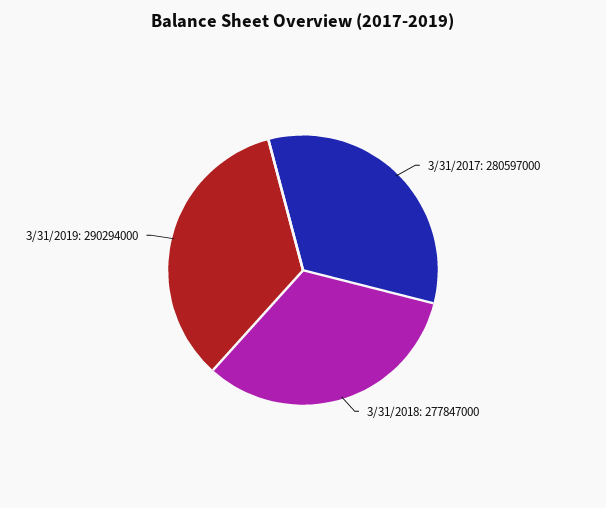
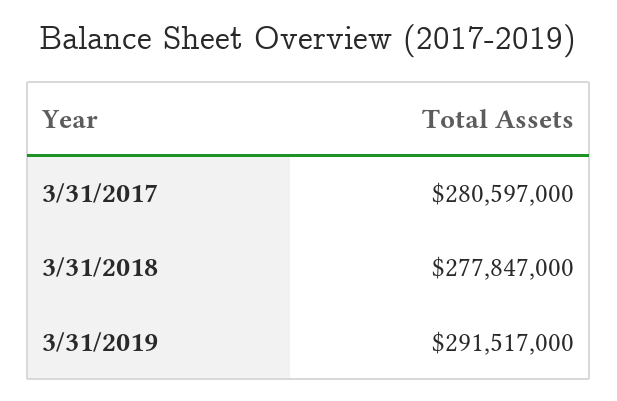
3/31/2019: 290294000 -> 291517000

